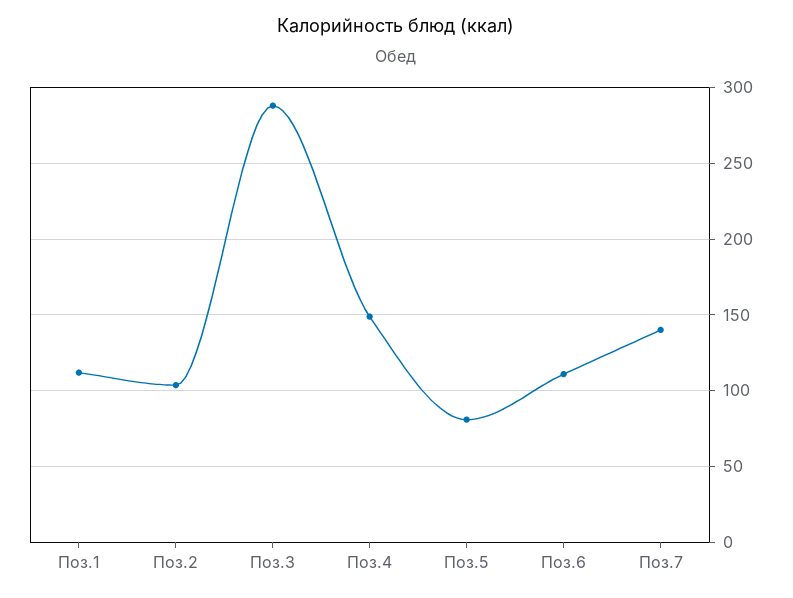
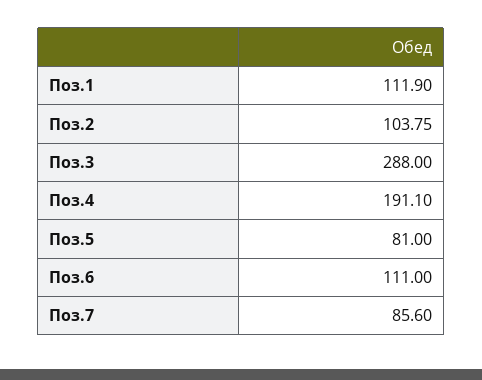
Поз.4: 150 -> 191.1
Поз.7: 140 -> 85.6

